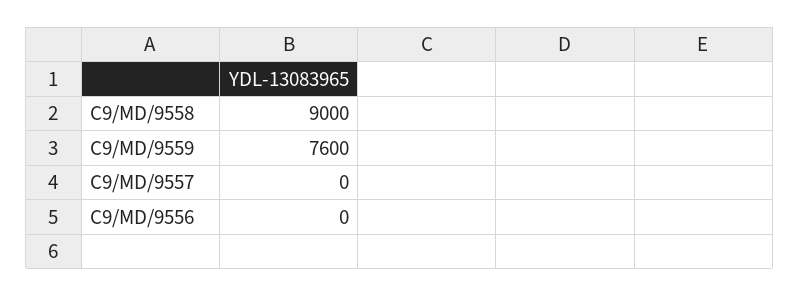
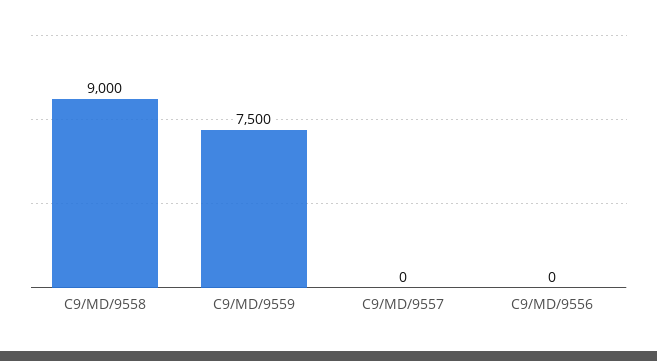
C9/MD/9559: 7600 -> 7500

